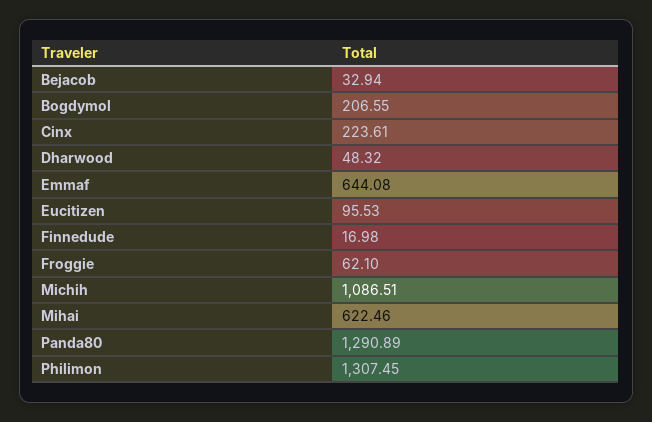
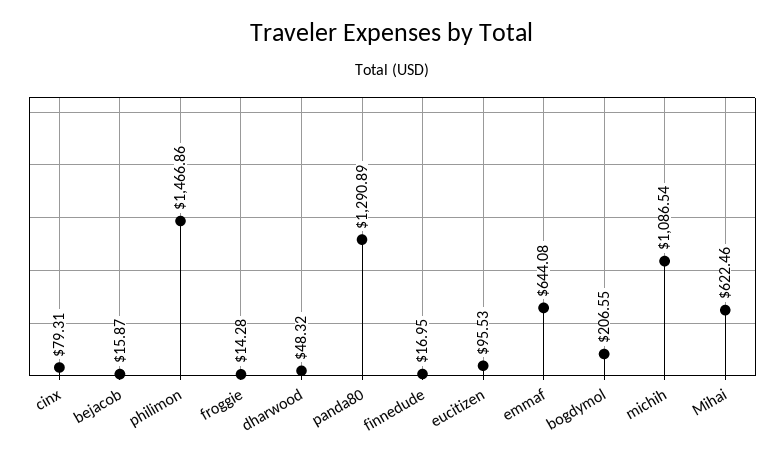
Bejacob: 32.94 -> 15.87
Cinx: 223.61 -> 79.31
Finnedude: 16.98 -> 16.95
Froggie: 62.1 -> 14.28
Michih: 1086.51 -> 1086.54
Philimon: 1307.45 -> 1466.86

